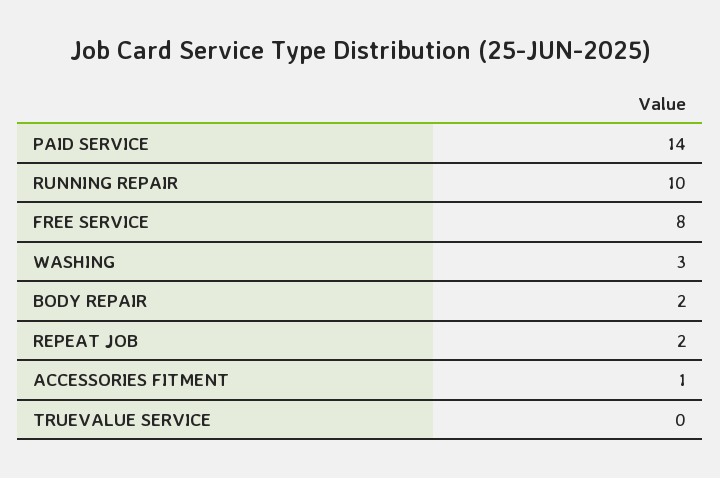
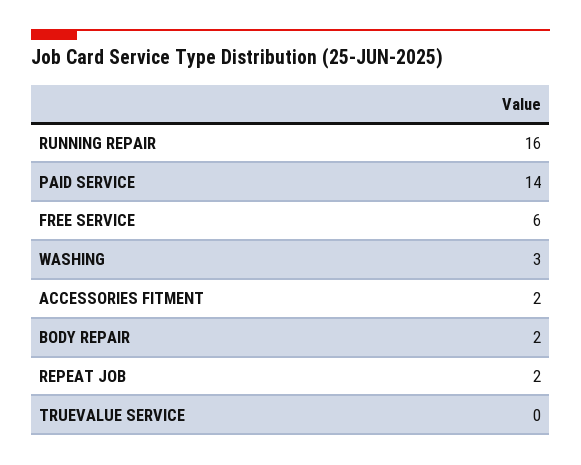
RUNNING REPAIR: 10 -> 16
FREE SERVICE: 8 -> 6
ACCESSORIES FITMENT: 1 -> 2

